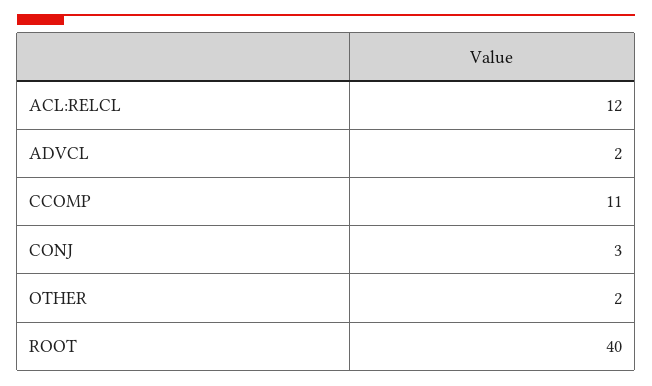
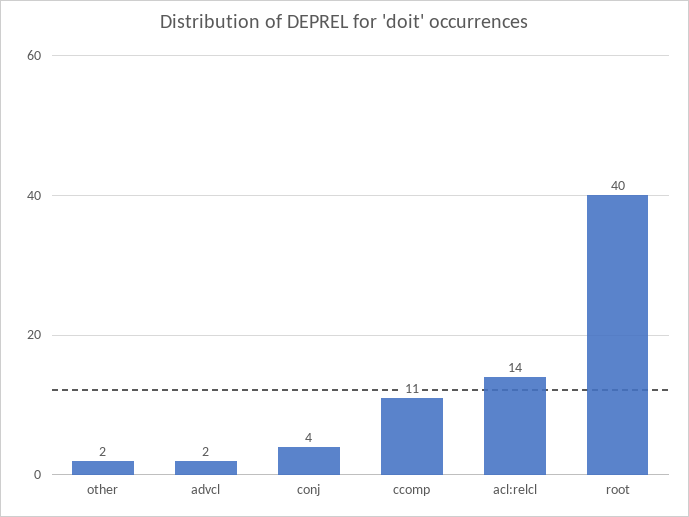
ACL:RELCL: 12 -> 14
CONJ: 3 -> 4

